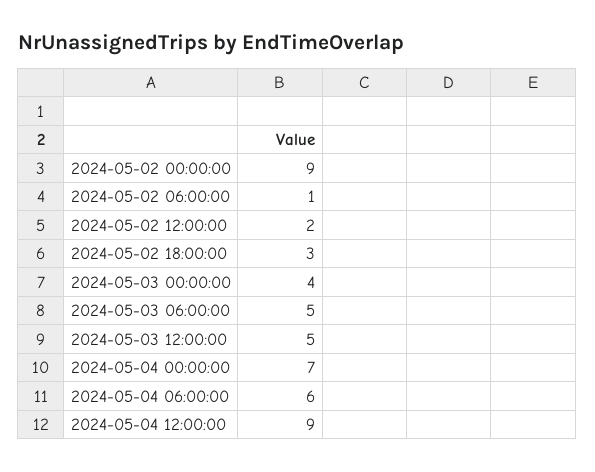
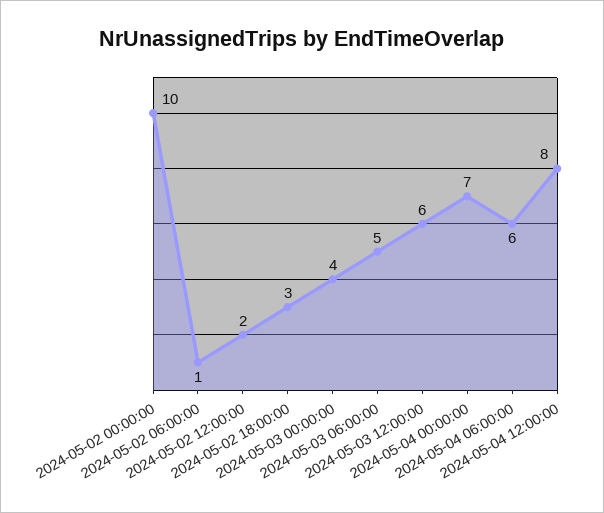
2024-05-02 00:00:00: 9 -> 10
2024-05-03 12:00:00: 5 -> 6
2024-05-04 12:00:00: 9 -> 8

